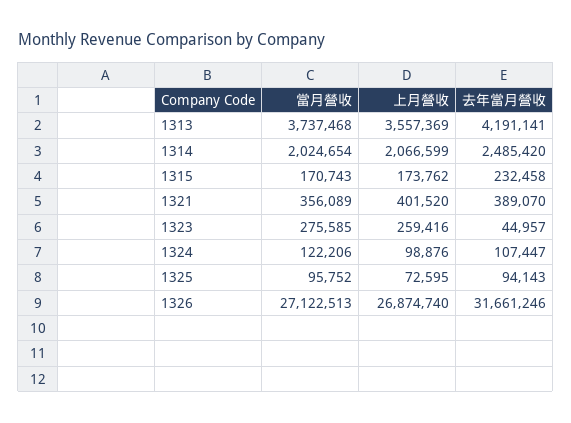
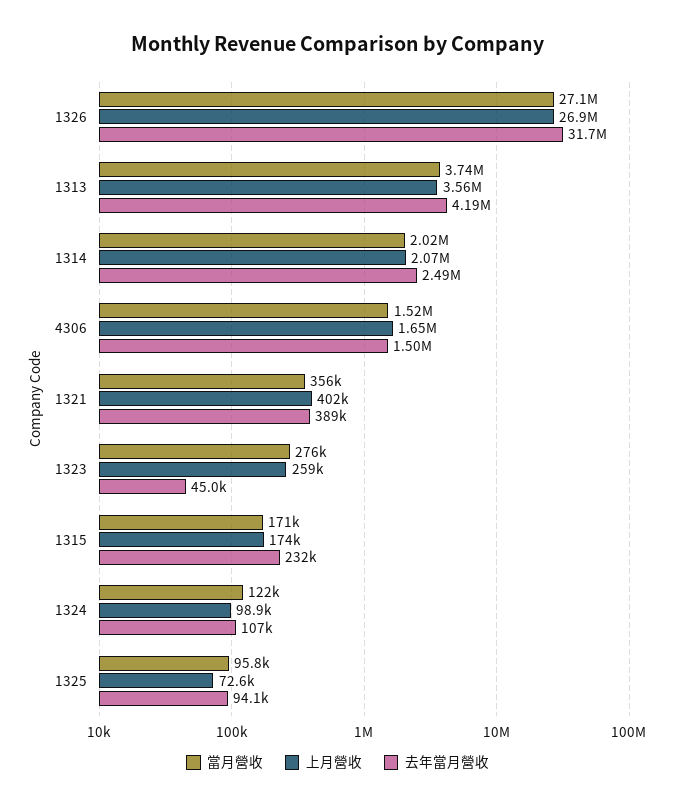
當月營收, 4306: none -> 1520000
上月營收, 4306: none -> 1650000
去年當月營收, 4306: none -> 1500000

